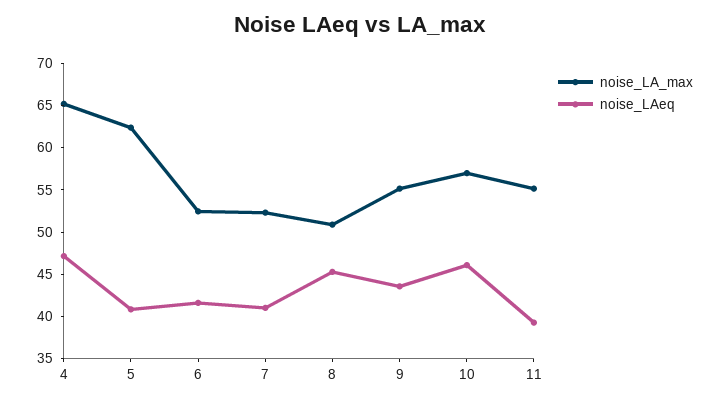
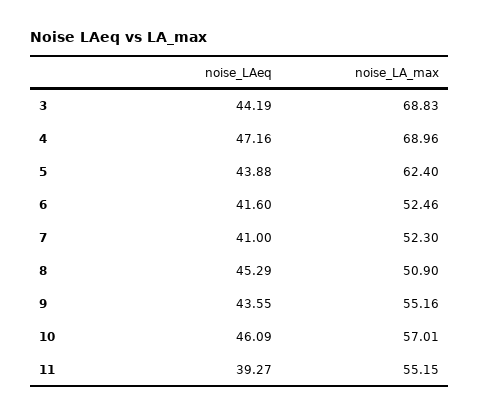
noise_LA_max, 4: 65 -> 68.96
noise_LAeq, 5: 41 -> 43.88
noise_LAeq, 3: none -> 44.19
noise_LA_max, 3: none -> 68.83

